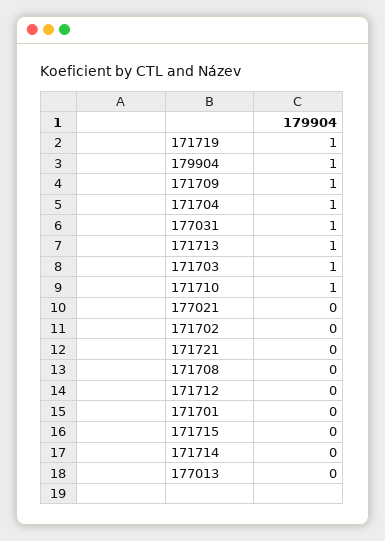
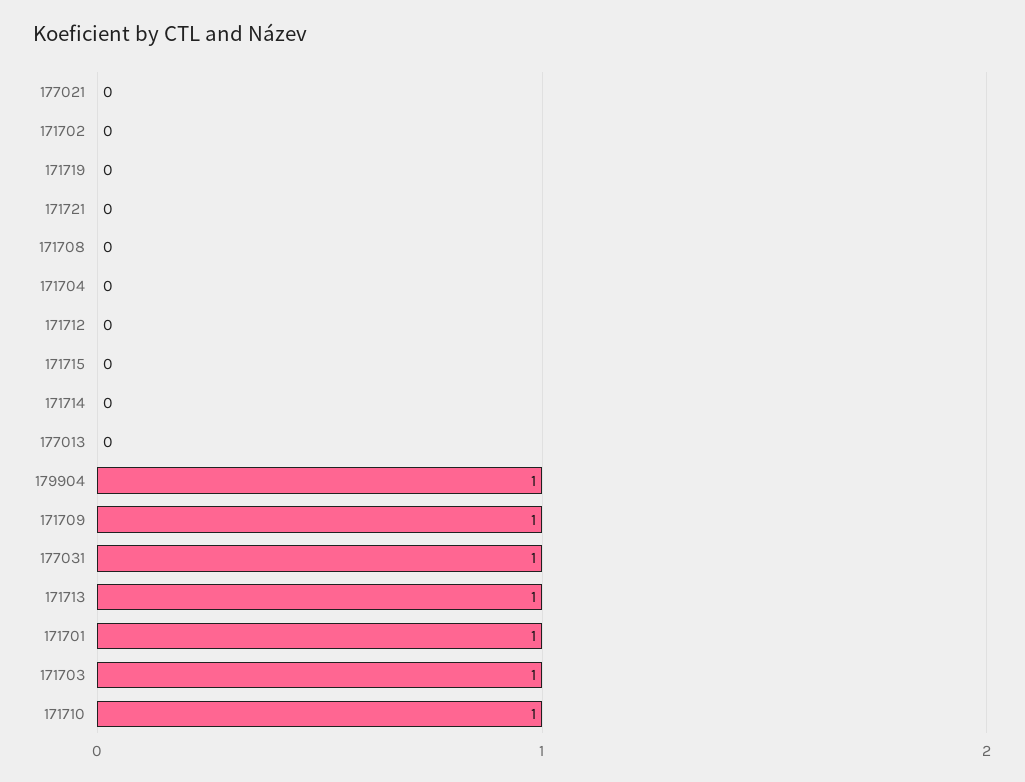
171719: 1 -> 0
171704: 1 -> 0
171701: 0 -> 1

